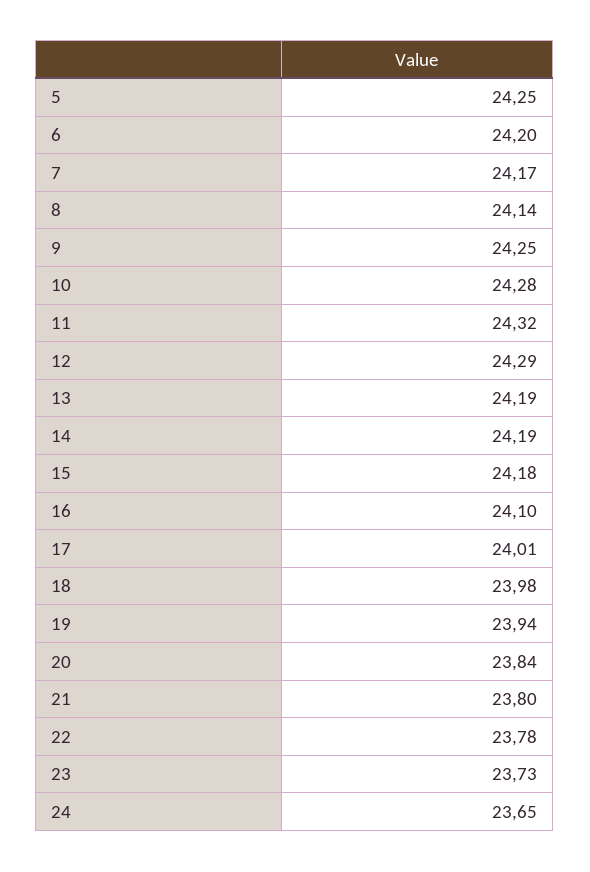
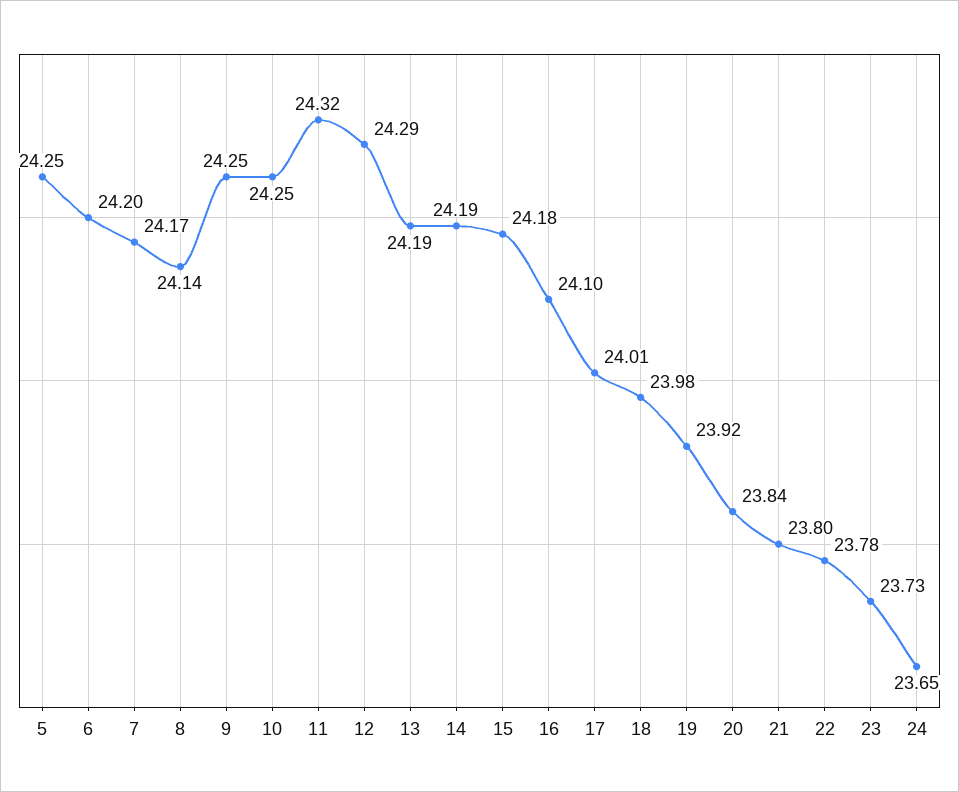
10: 24.28 -> 24.25
19: 23.94 -> 23.92

